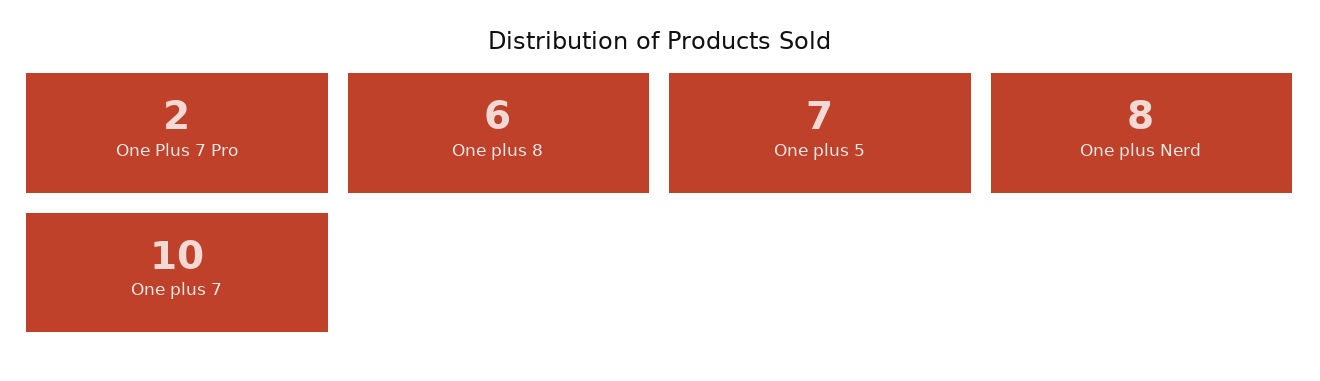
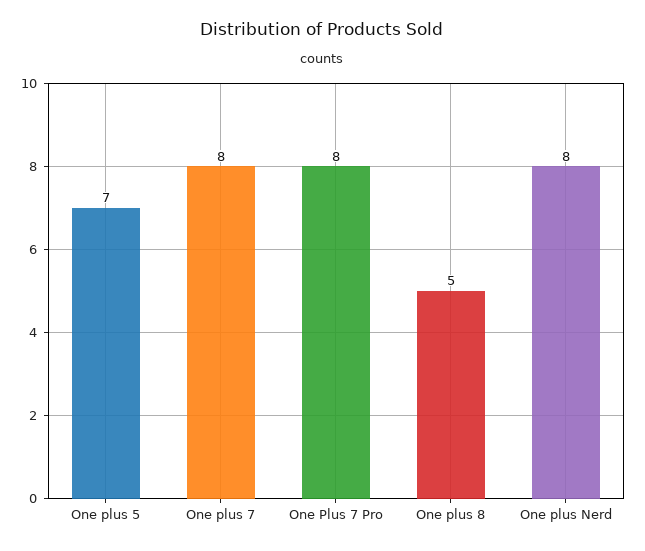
One Plus 7 Pro: 2 -> 8
One plus 8: 6 -> 5
One plus 7: 10 -> 8

